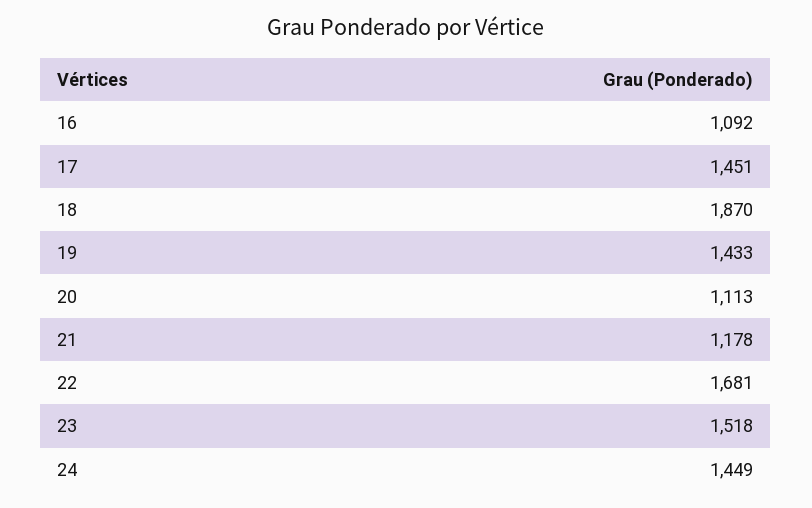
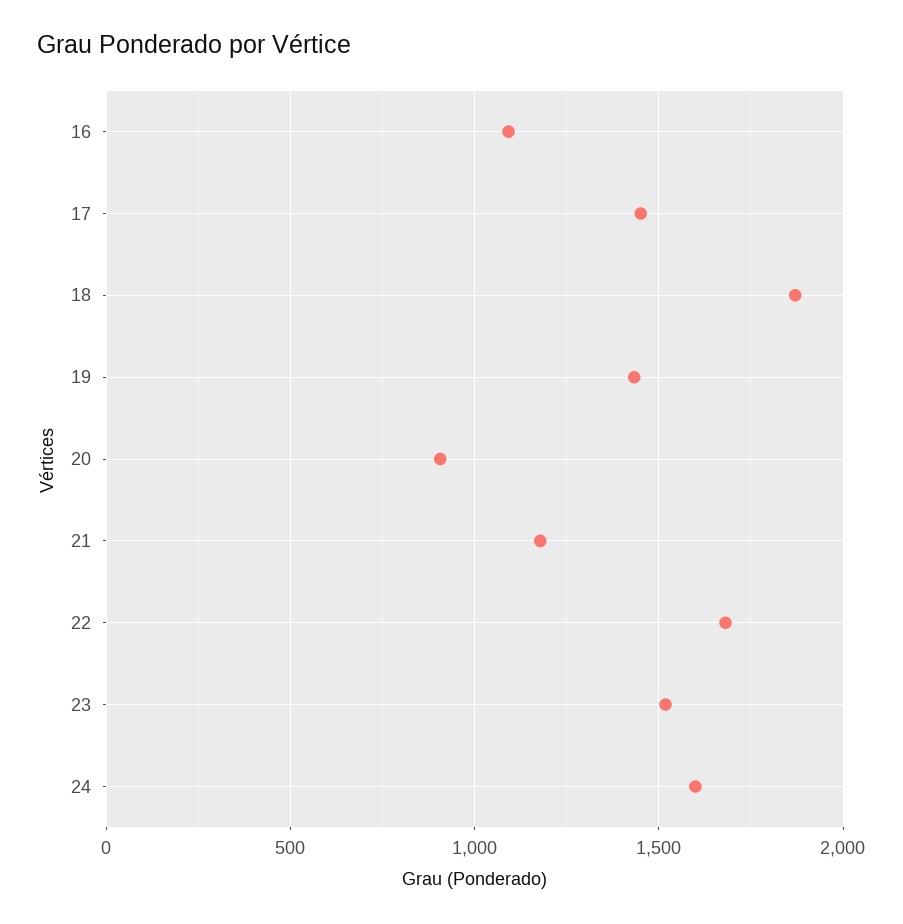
20: 1113 -> 900
24: 1449 -> 1600

